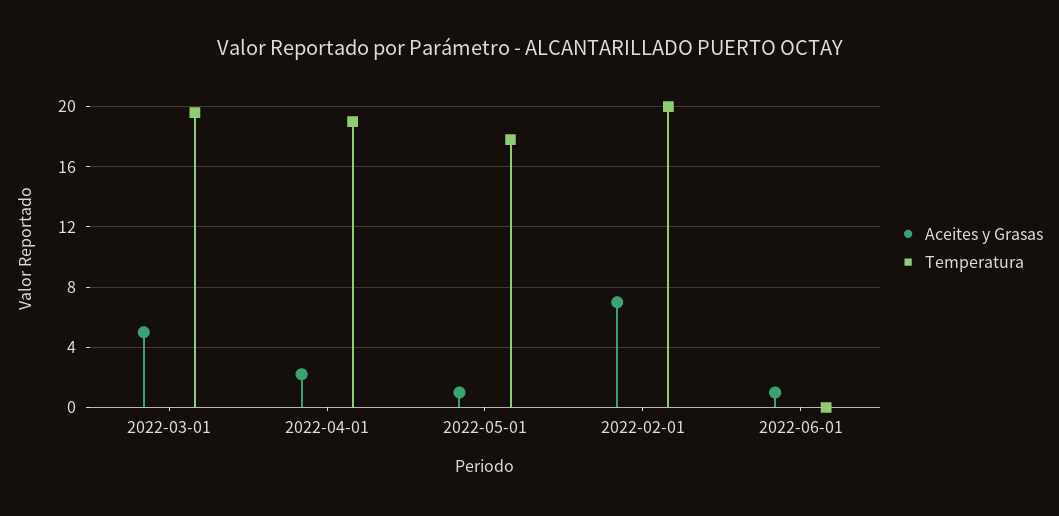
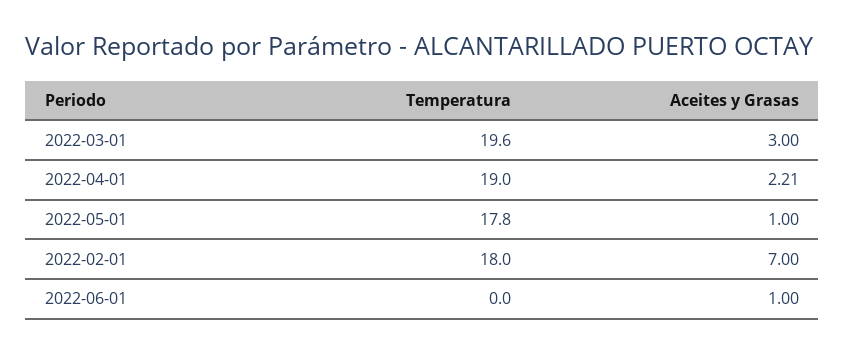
Aceites y Grasas, 2022-03-01: 5 -> 3
Temperatura, 2022-02-01: 20 -> 18

